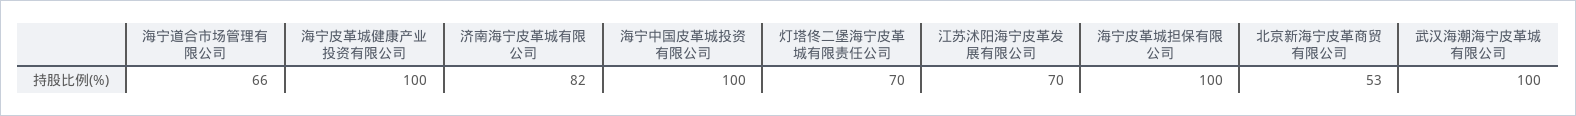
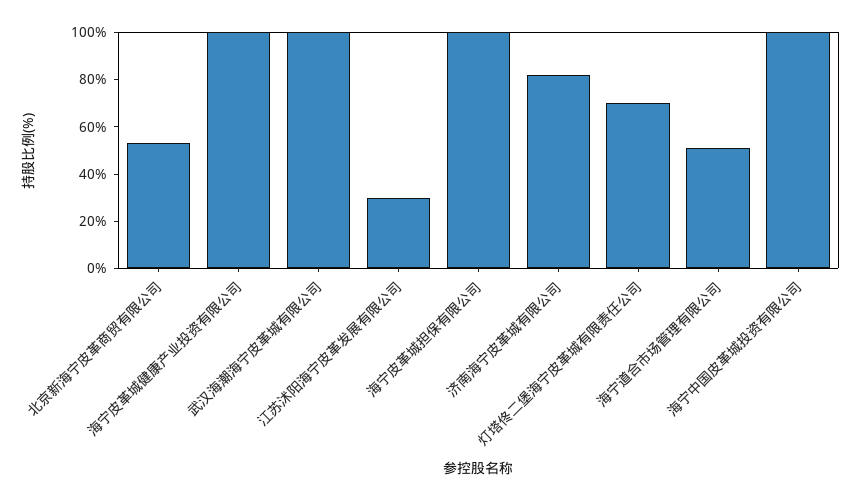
海宁道合市场管理有限公司: 66 -> 50
江苏沭阳海宁皮革发展有限公司: 70 -> 30

